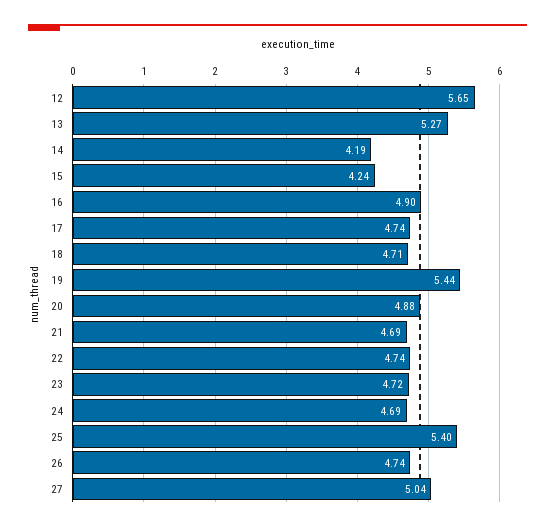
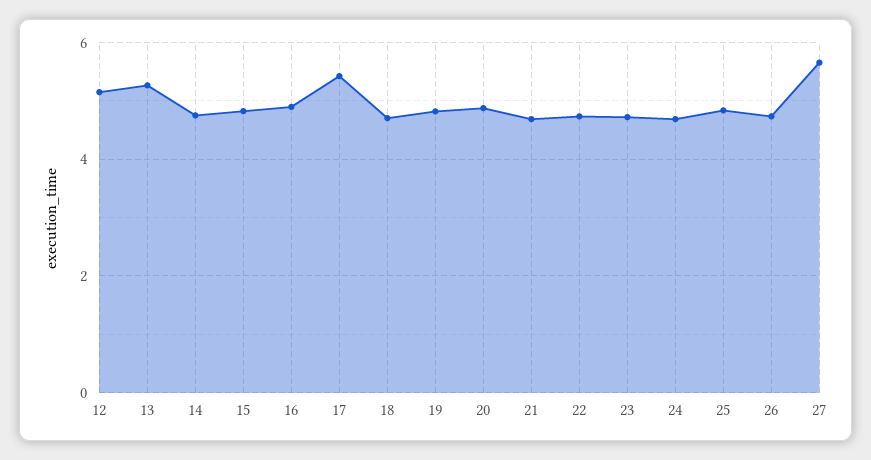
12: 5.65 -> 5.2
14: 4.19 -> 4.8
15: 4.24 -> 4.8
17: 4.74 -> 5.4
19: 5.44 -> 4.8
25: 5.4 -> 4.8
27: 5.04 -> 5.6

